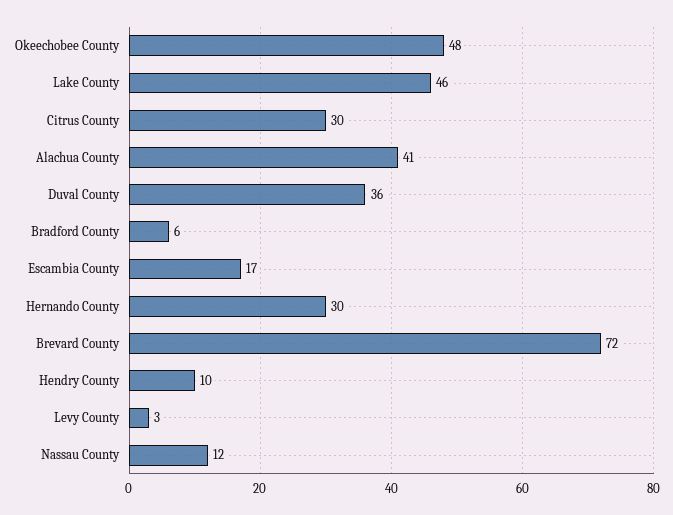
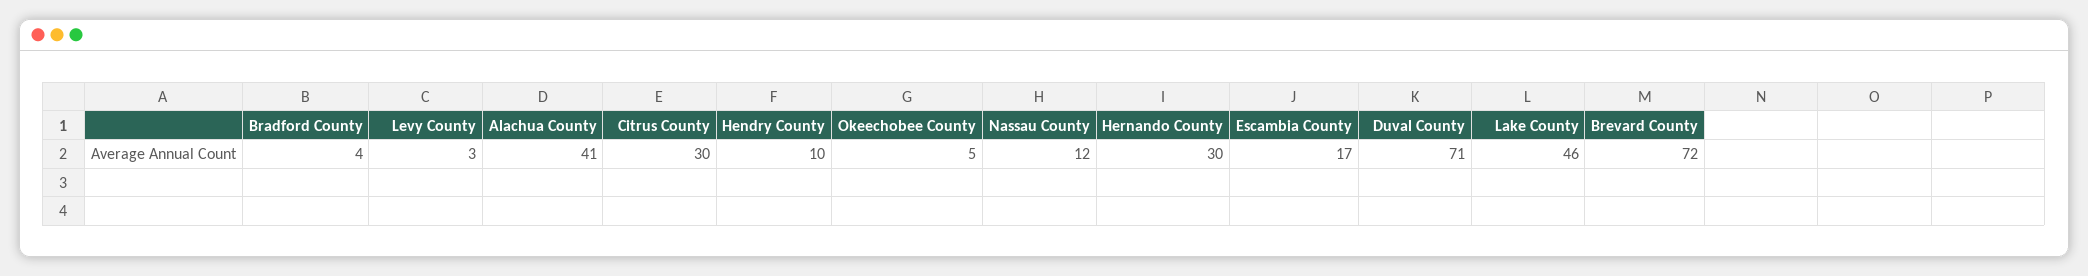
Okeechobee County: 48 -> 5
Duval County: 36 -> 71
Bradford County: 6 -> 4

